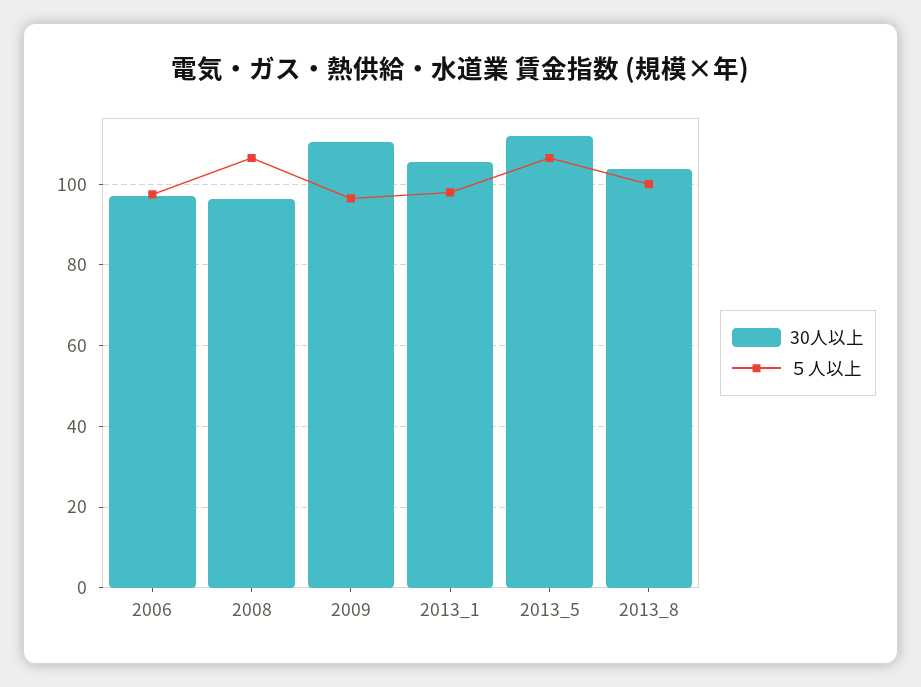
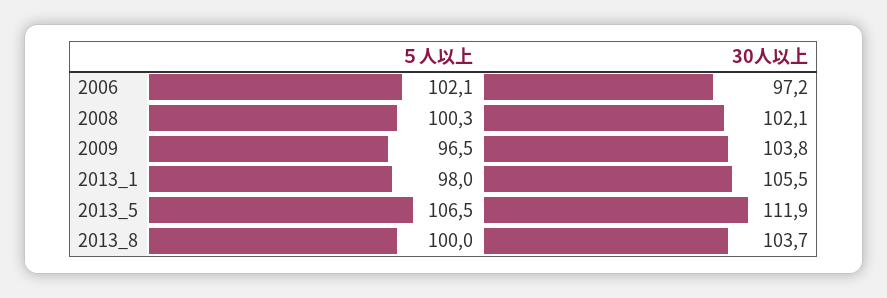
５人以上, 2006: 98 -> 102.1
30人以上, 2008: 96 -> 102.1
５人以上, 2008: 106 -> 100.3
30人以上, 2009: 110 -> 103.8

